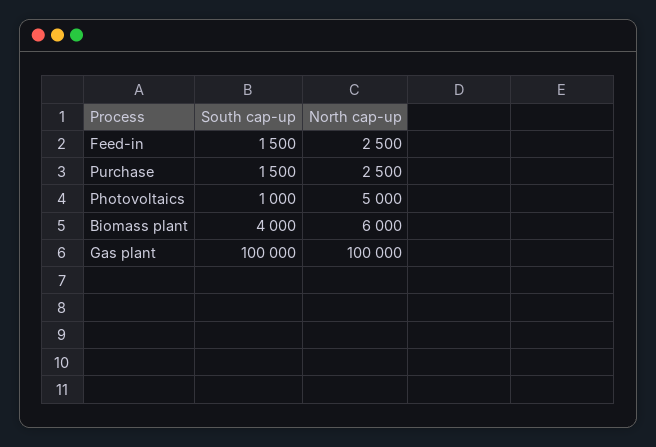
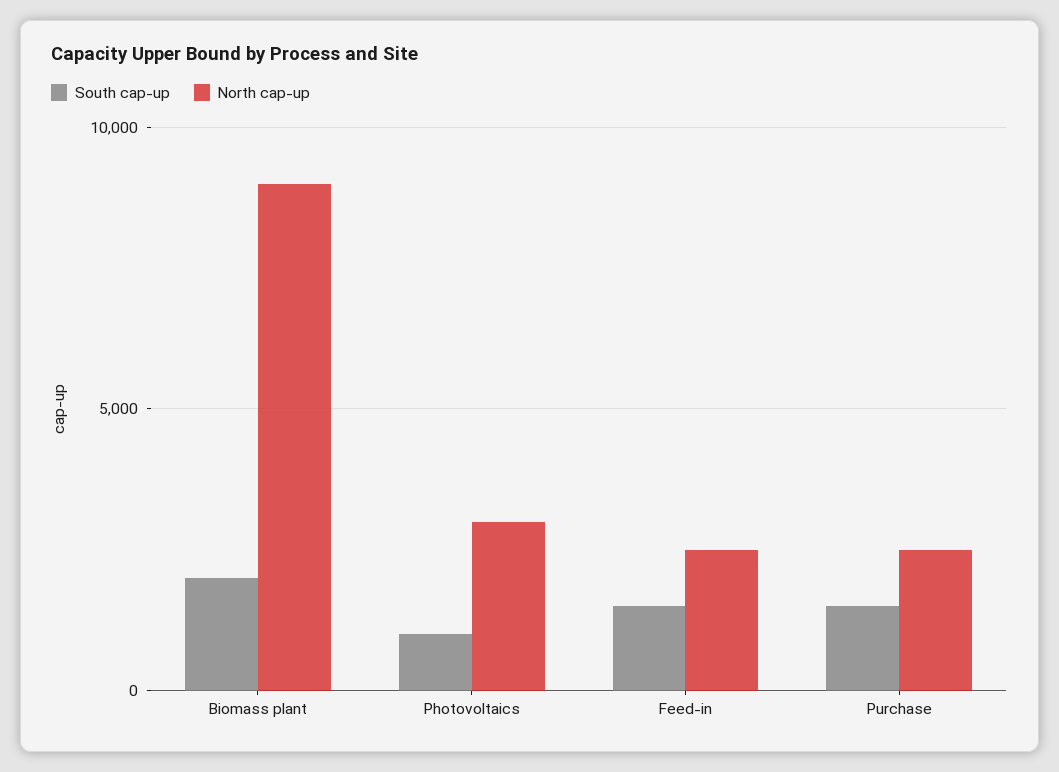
North cap-up, Photovoltaics: 5000 -> 3000
South cap-up, Biomass plant: 4000 -> 2000
North cap-up, Biomass plant: 6000 -> 9000
South cap-up, Gas plant: 100000 -> none
North cap-up, Gas plant: 100000 -> none

